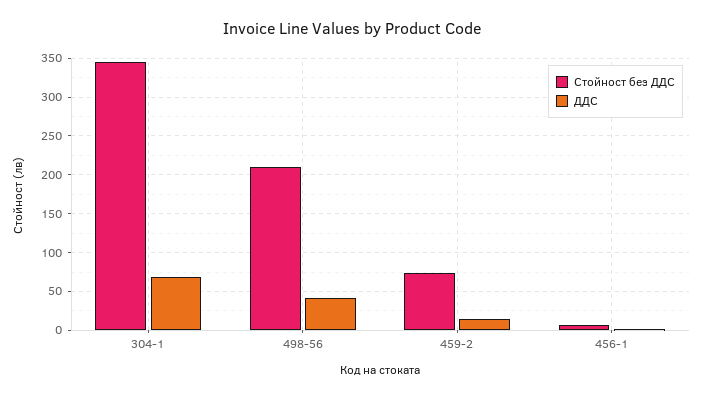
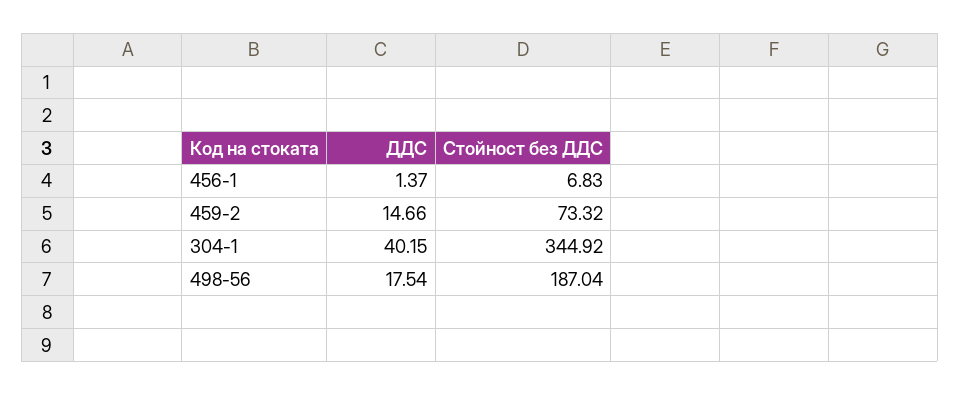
ДДС, 304-1: 70 -> 40.15
Стойност без ДДС, 498-56: 210 -> 187.04
ДДС, 498-56: 40 -> 17.54

